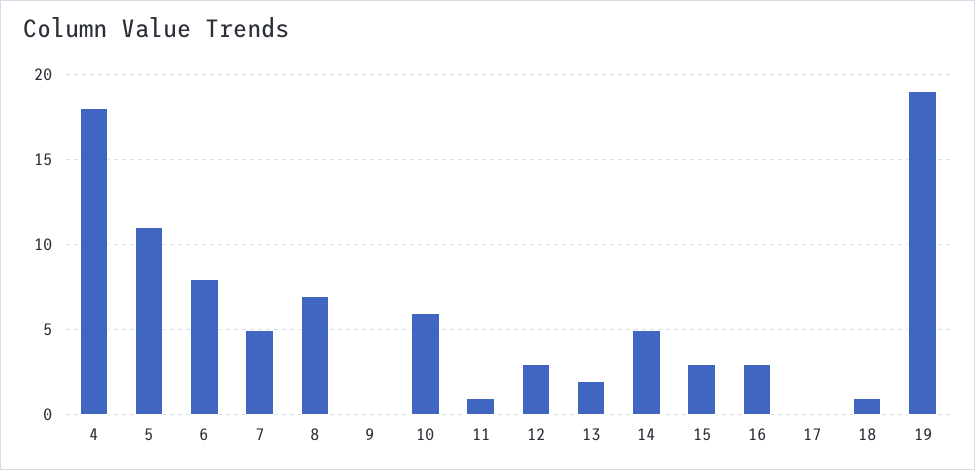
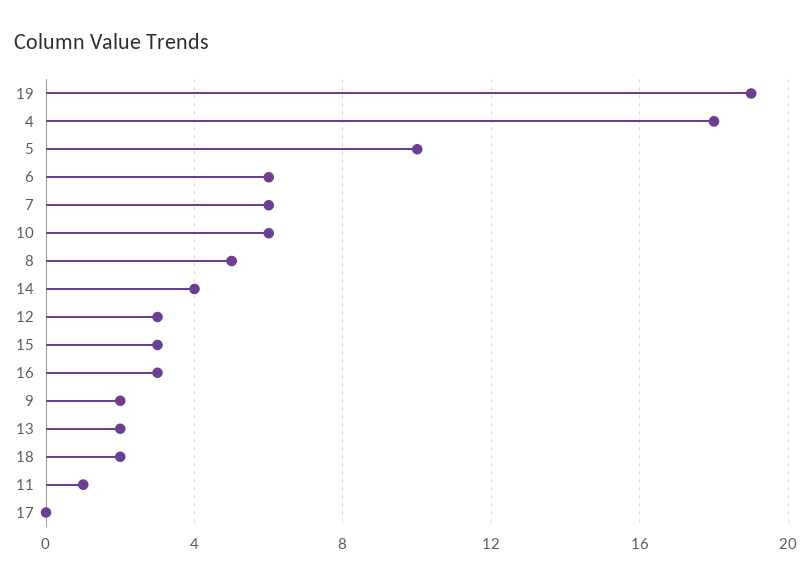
5: 11 -> 10
6: 8 -> 6
7: 5 -> 6
8: 7 -> 5
9: 0 -> 2
14: 5 -> 4
18: 1 -> 2

